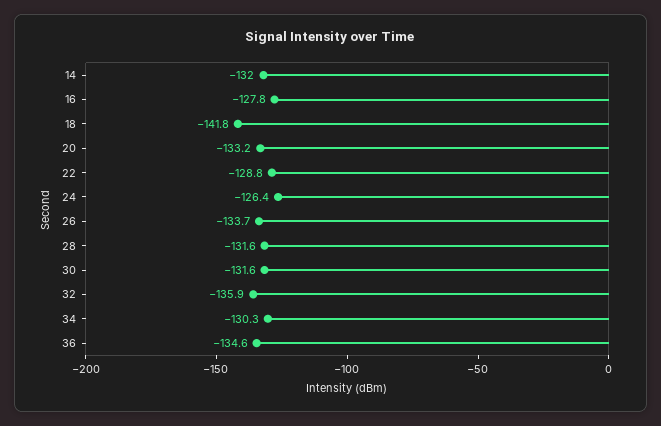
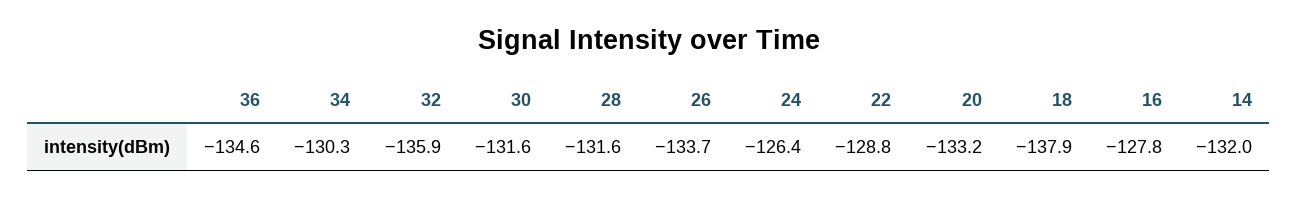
18: -141.8 -> -137.9

